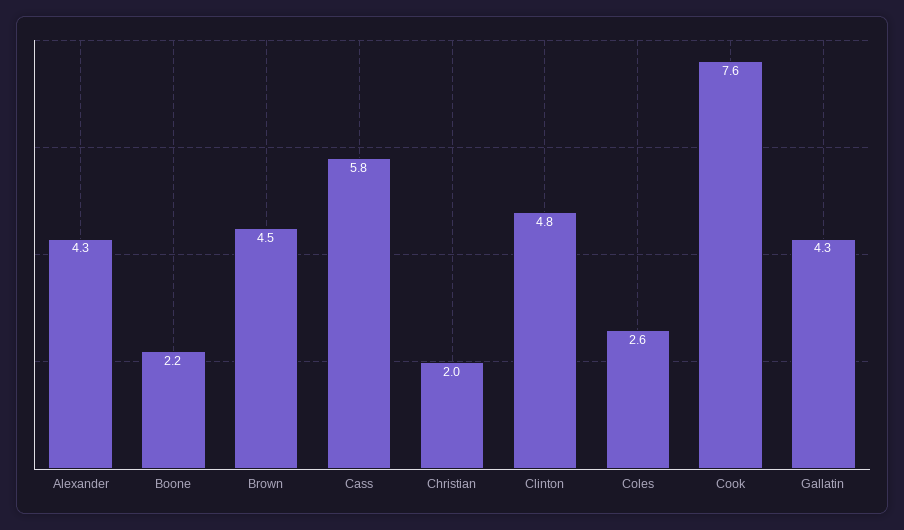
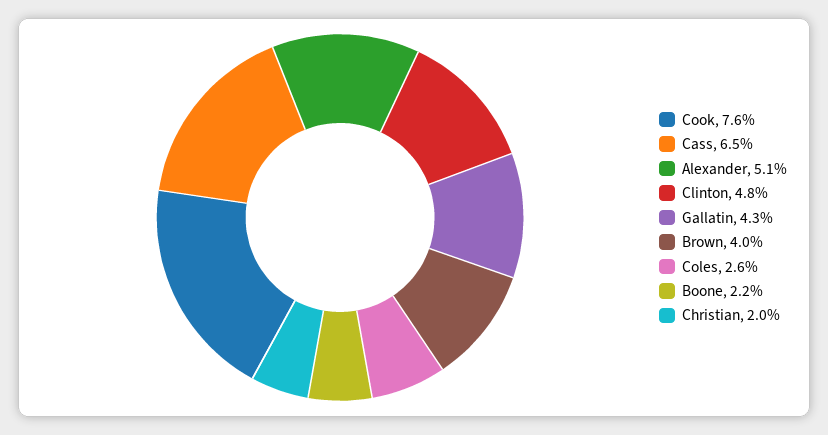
Alexander: 4.3 -> 5.1
Brown: 4.5 -> 4
Cass: 5.8 -> 6.5

